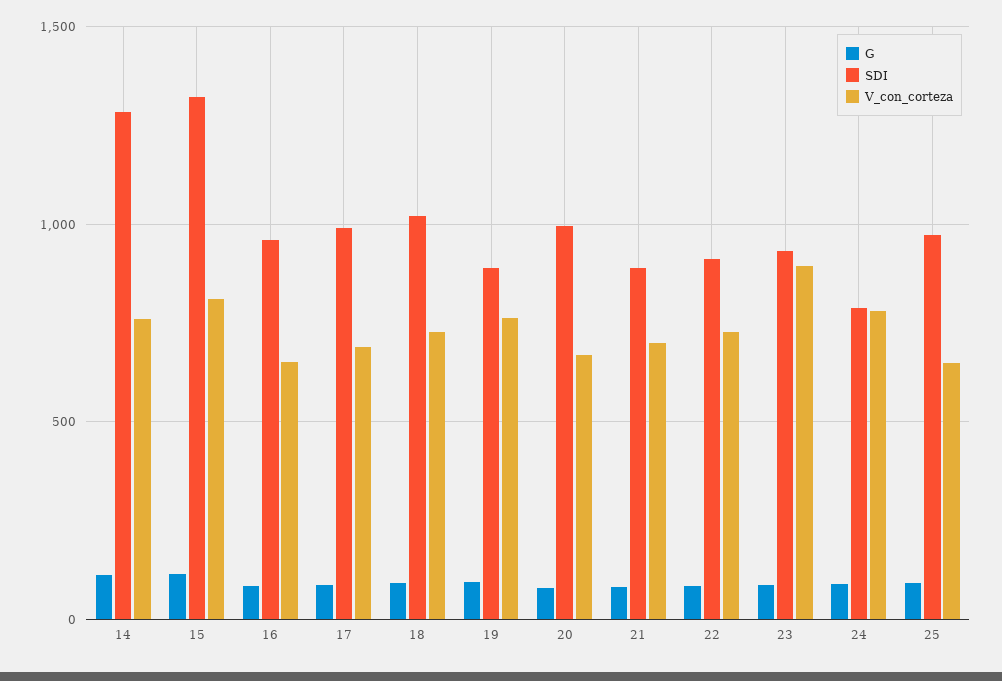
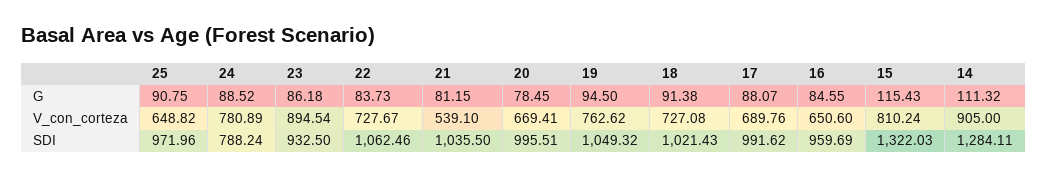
V_con_corteza, 14: 750 -> 905
SDI, 19: 900 -> 1049.32
SDI, 21: 900 -> 1035.5
V_con_corteza, 21: 700 -> 539.1
SDI, 22: 900 -> 1062.46

